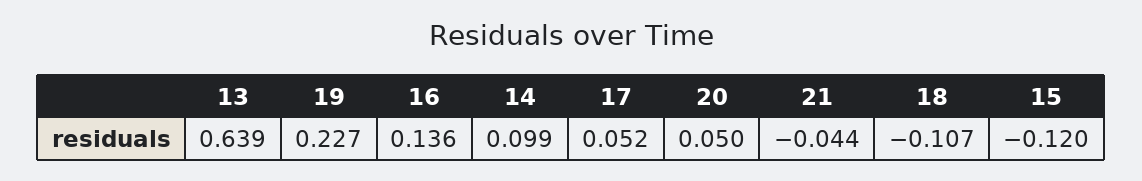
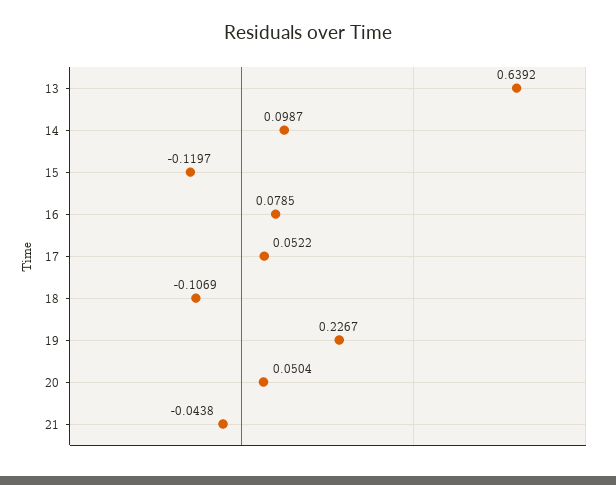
16: 0.136 -> 0.0785

